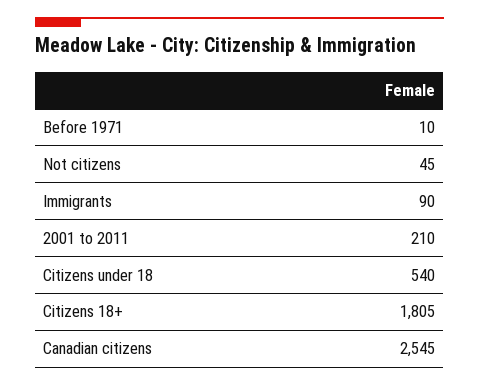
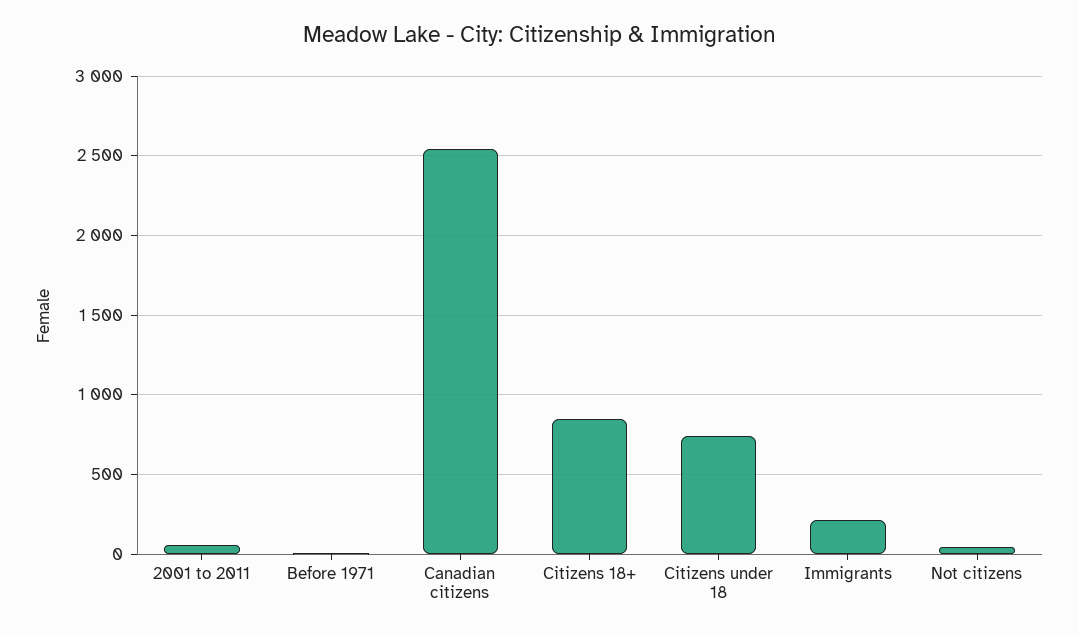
Immigrants: 90 -> 200
2001 to 2011: 210 -> 50
Citizens under 18: 540 -> 750
Citizens 18+: 1805 -> 850

